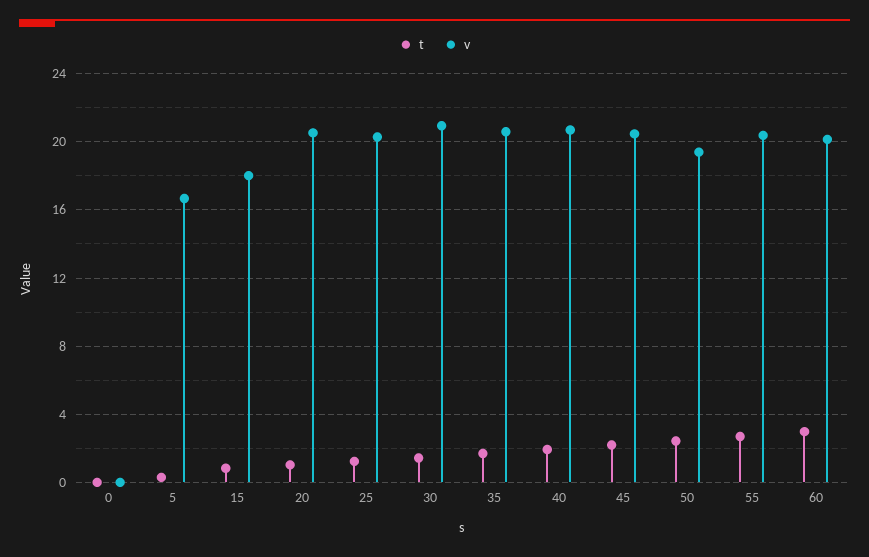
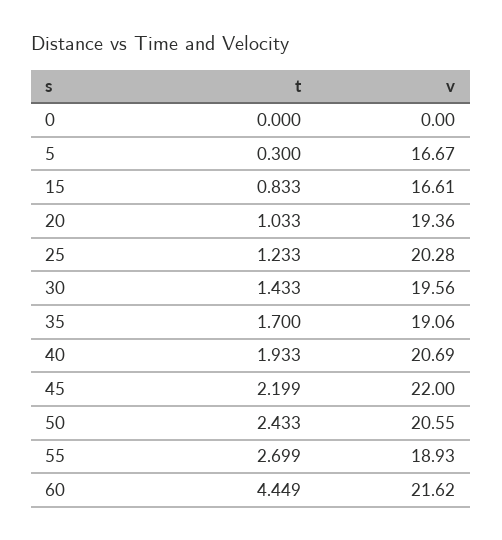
v, 15: 18 -> 16.61
v, 20: 20.5 -> 19.36
v, 30: 21 -> 19.56
v, 35: 20.5 -> 19.06
v, 45: 20.5 -> 22
v, 50: 19.5 -> 20.55
v, 55: 20.5 -> 18.93
t, 60: 3 -> 4.449
v, 60: 20 -> 21.62

